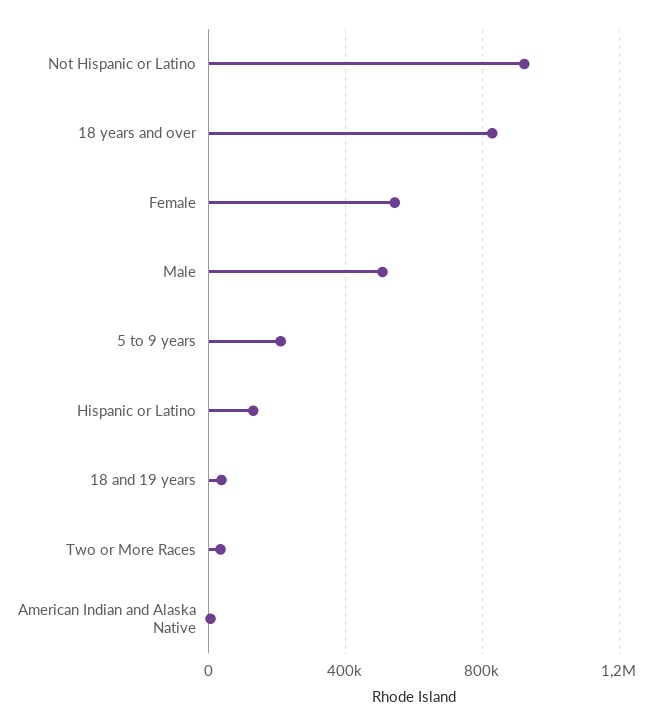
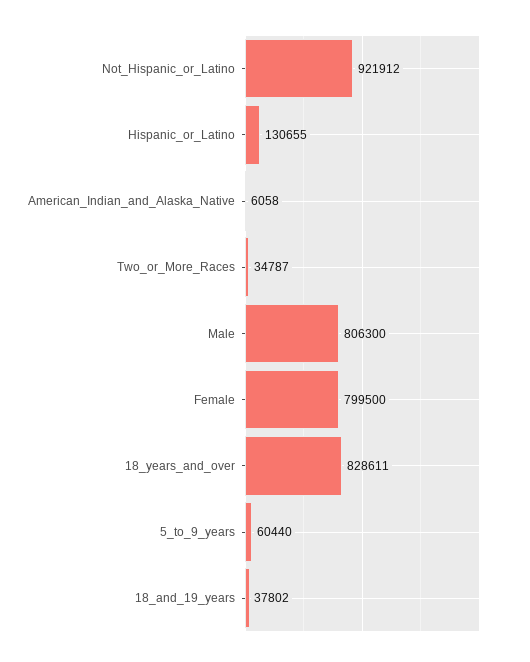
Female: 550000 -> 799500
Male: 500000 -> 806300
5 to 9 years: 200000 -> 60440

